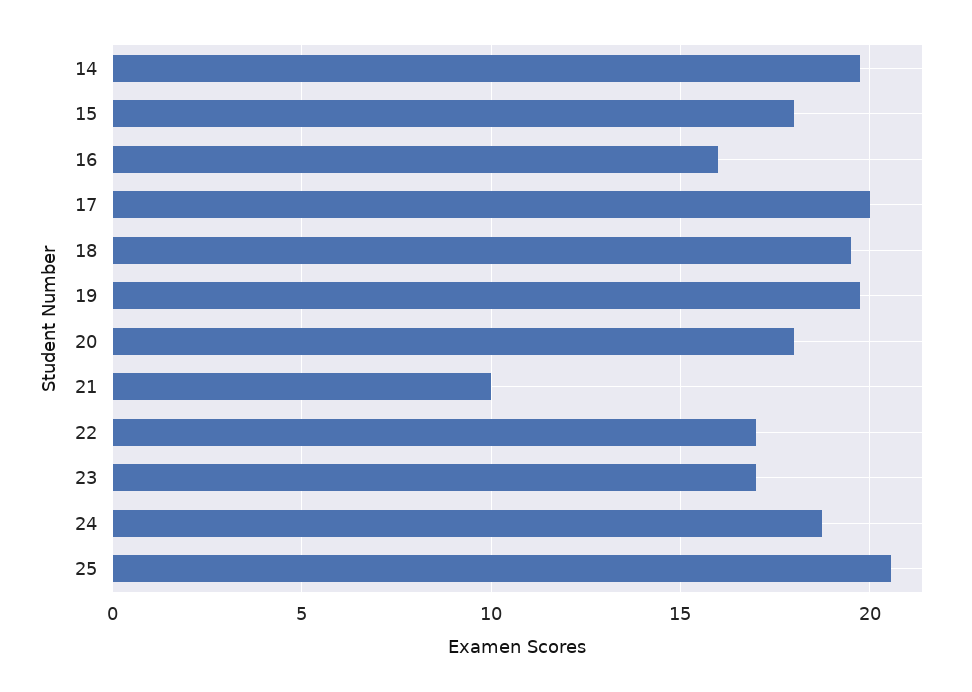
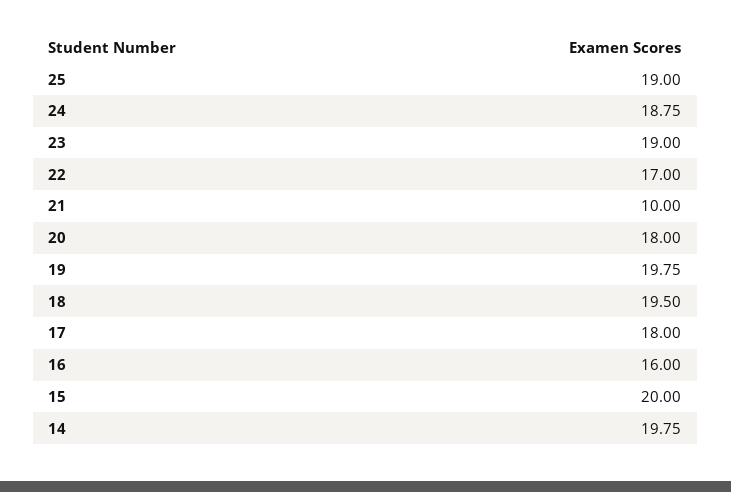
15: 18 -> 20
17: 20 -> 18
23: 17 -> 19
25: 20.5 -> 19

